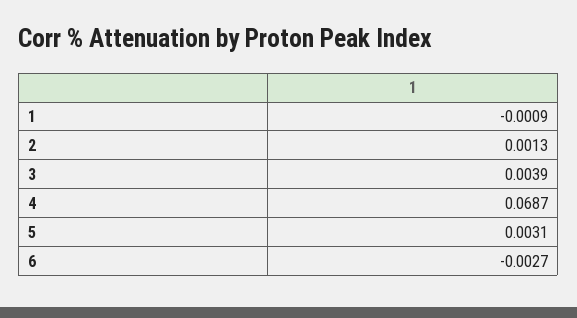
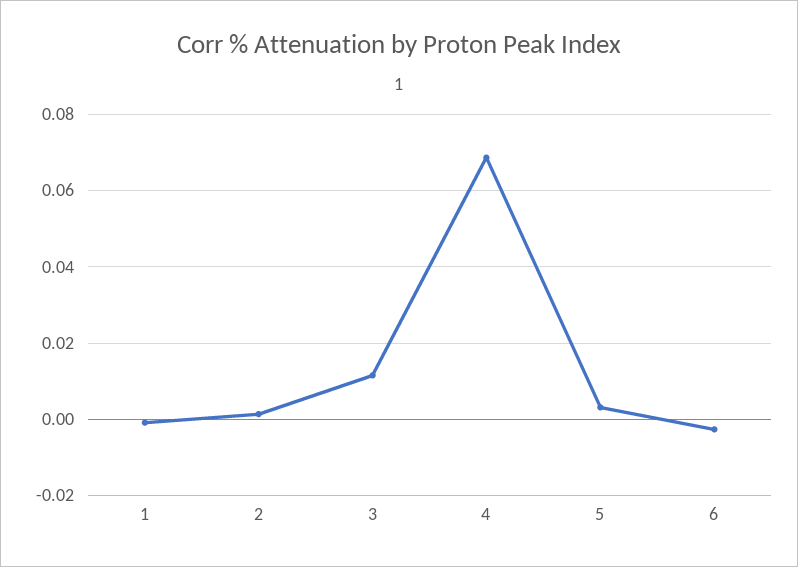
3: 0.0039 -> 0.012

